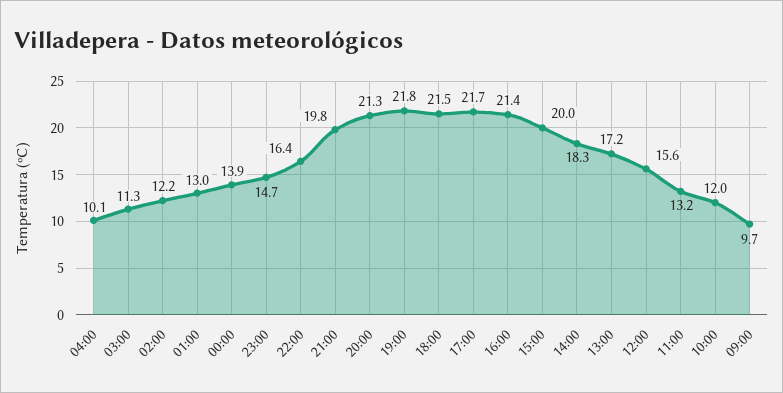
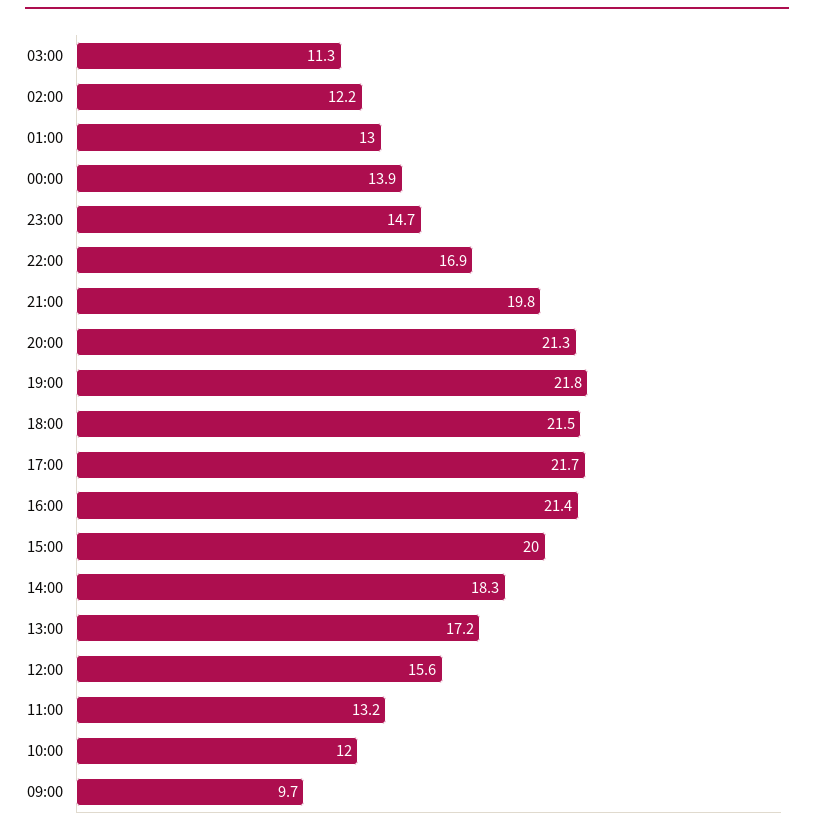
04:00: 10.1 -> none
22:00: 16.4 -> 16.9

